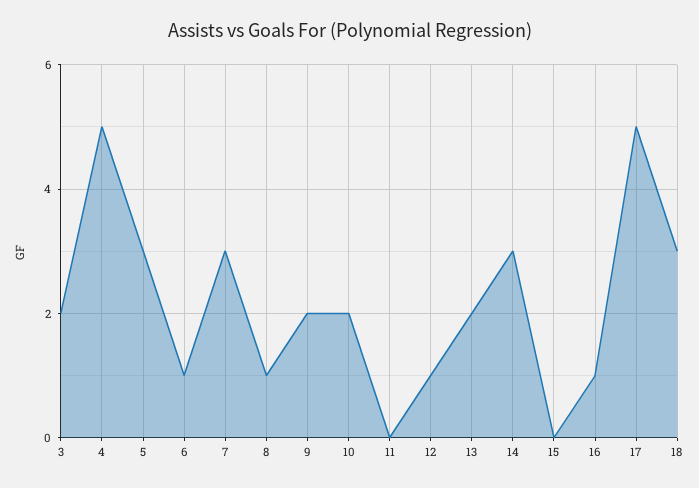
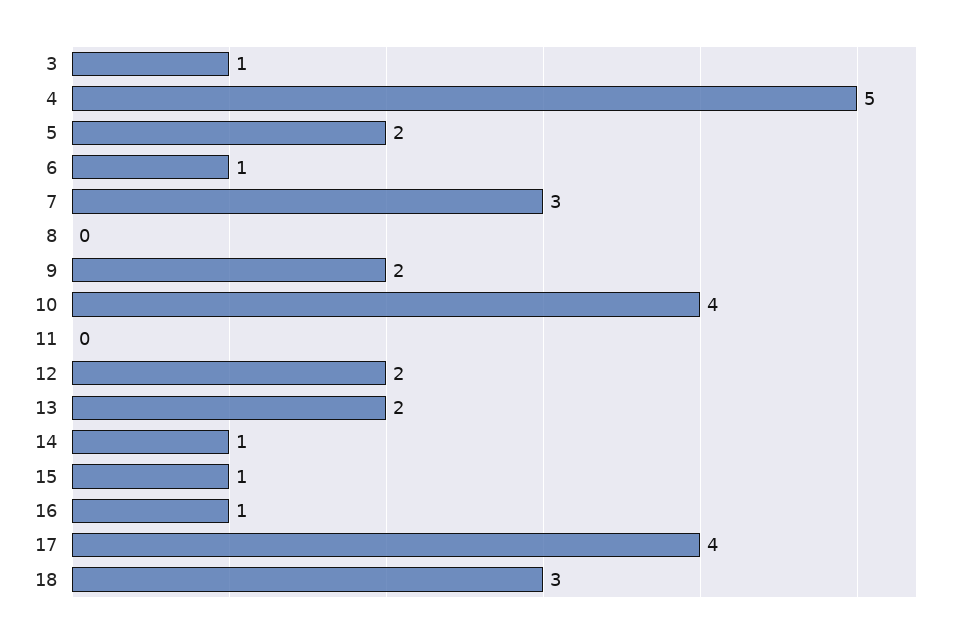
3: 2 -> 1
5: 3 -> 2
8: 1 -> 0
10: 2 -> 4
12: 1 -> 2
14: 3 -> 1
15: 0 -> 1
17: 5 -> 4

